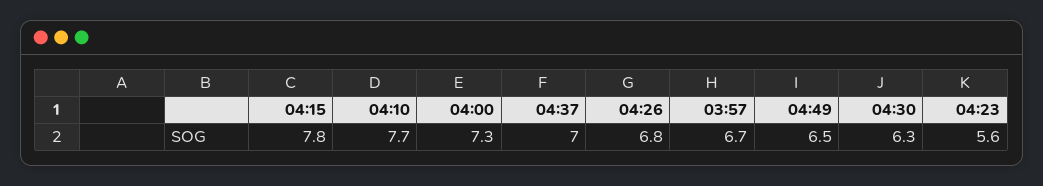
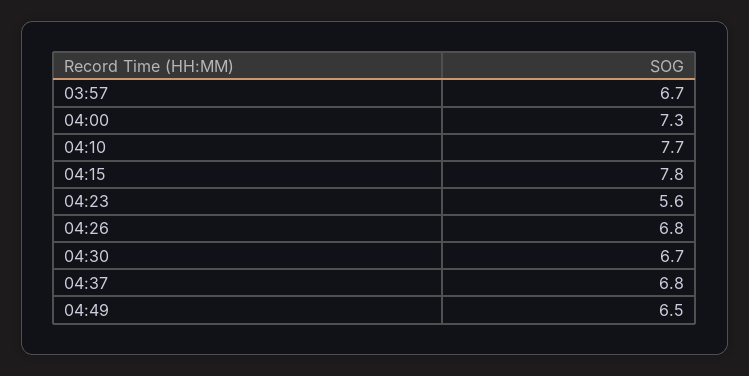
04:37: 7 -> 6.8
04:30: 6.3 -> 6.7

